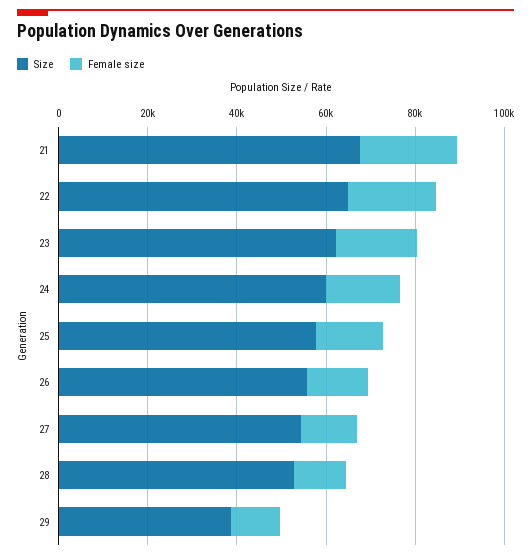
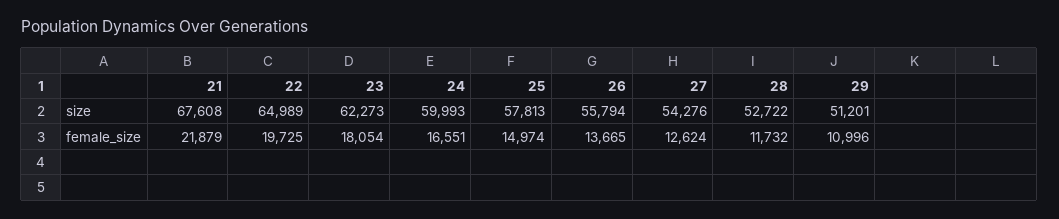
Size, 29: 40000 -> 51201

